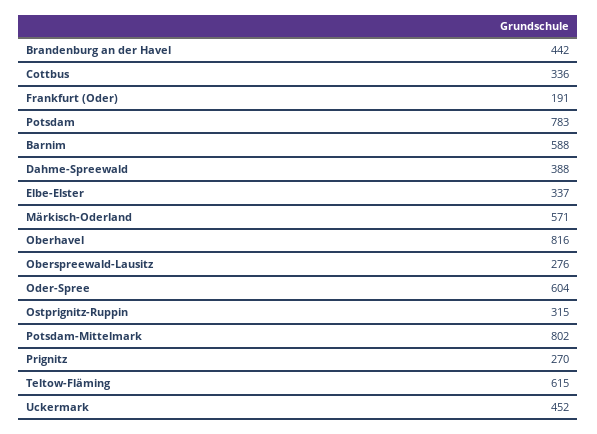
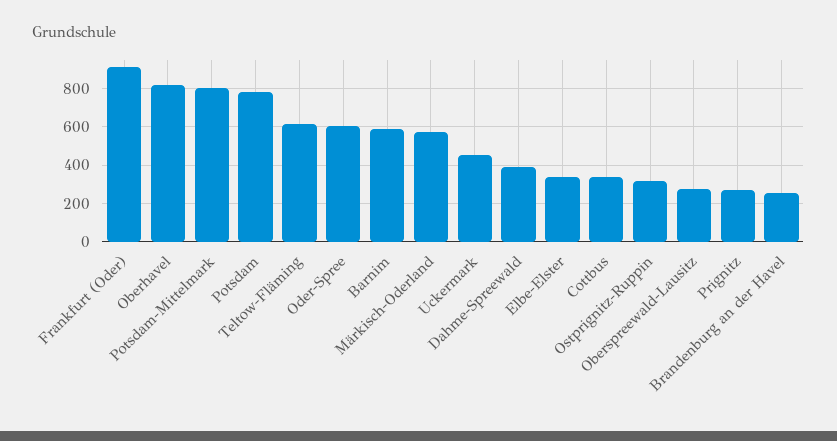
Brandenburg an der Havel: 442 -> 250
Frankfurt (Oder): 191 -> 900

